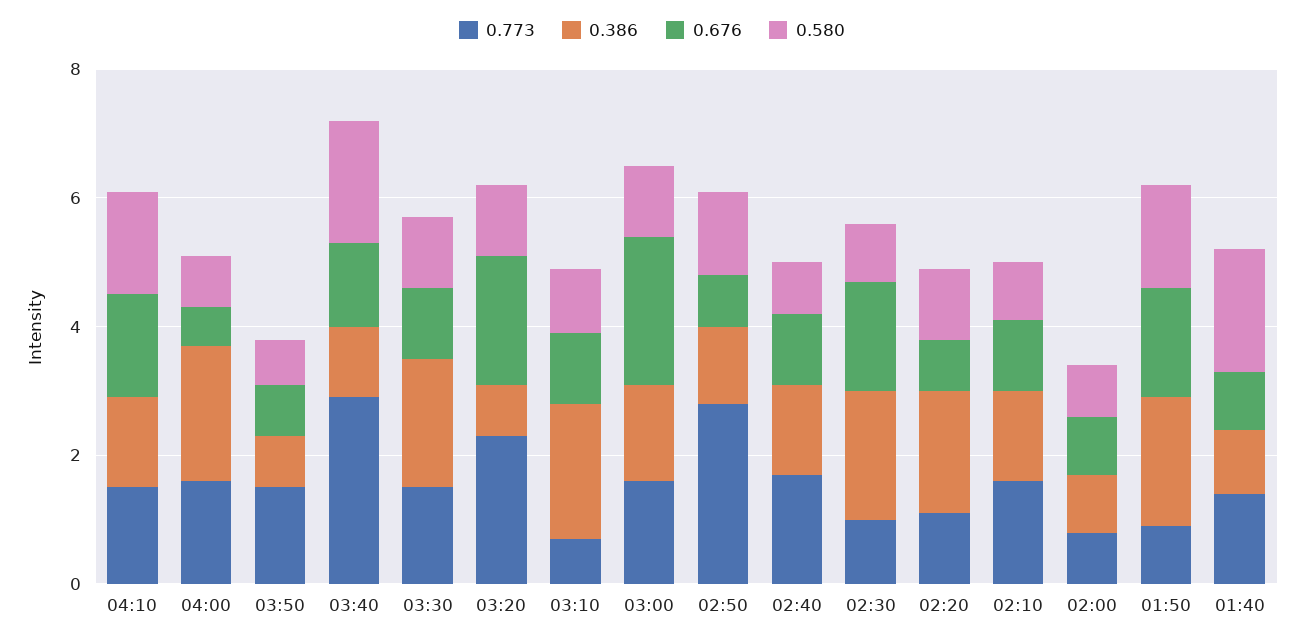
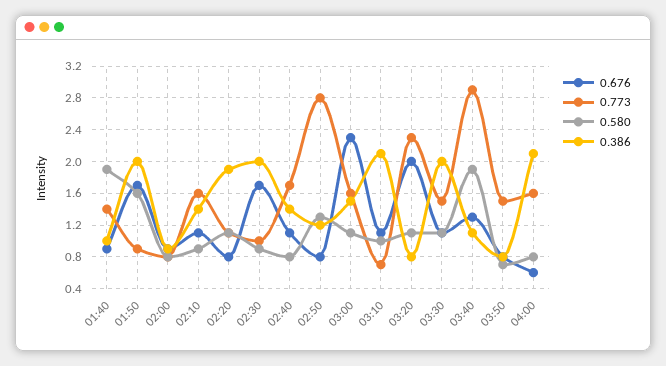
0.773, 04:10: 1.5 -> none
0.386, 04:10: 1.5 -> none
0.676, 04:10: 1.5 -> none
0.580, 04:10: 1.5 -> none

